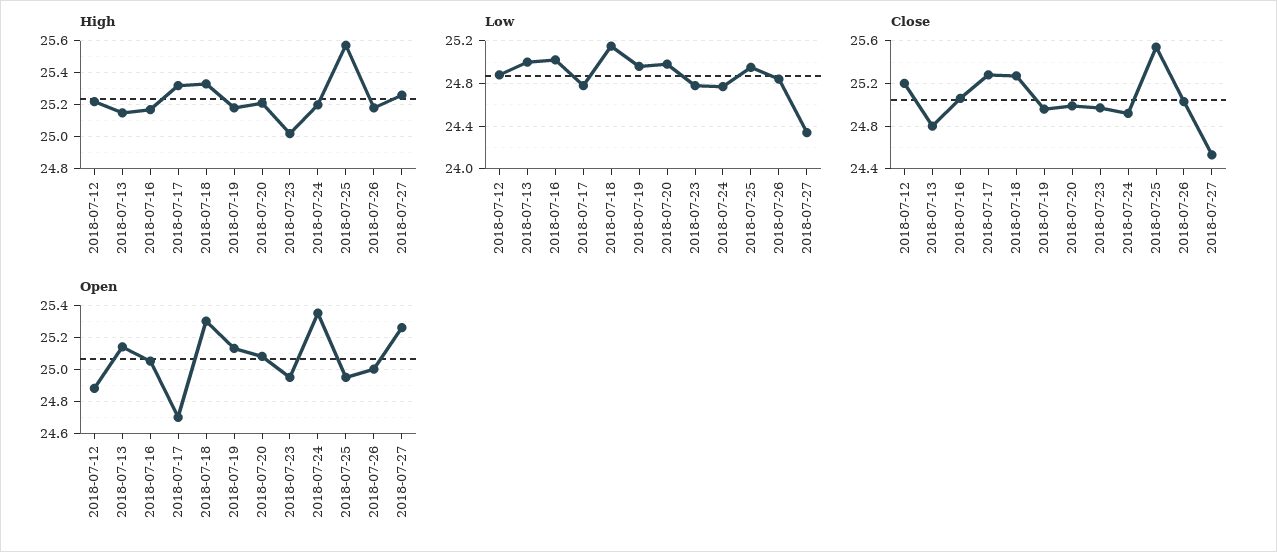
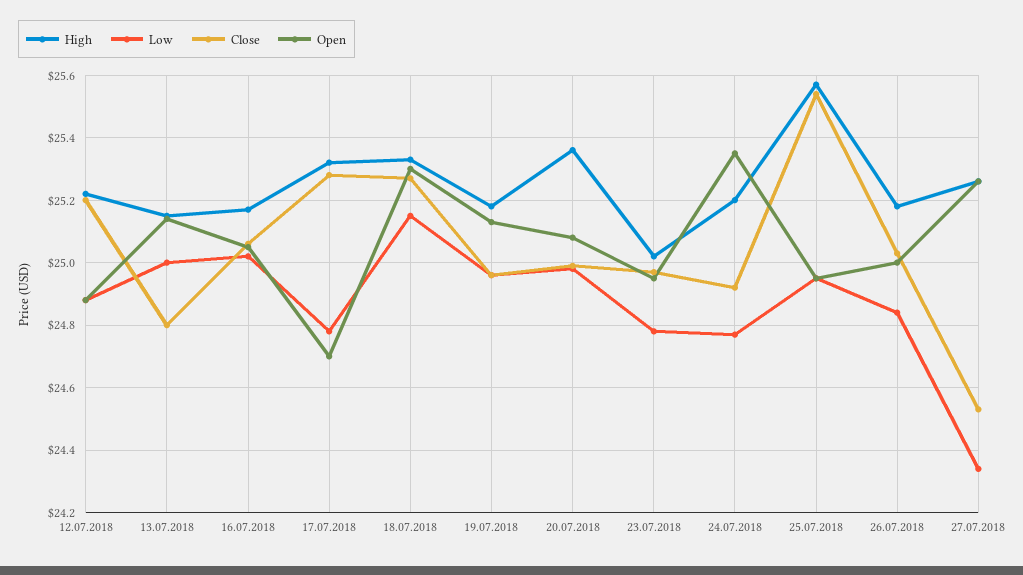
High, 2018-07-20: 25.2 -> 25.35

